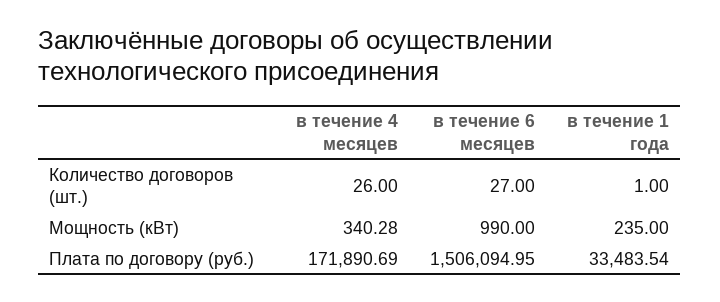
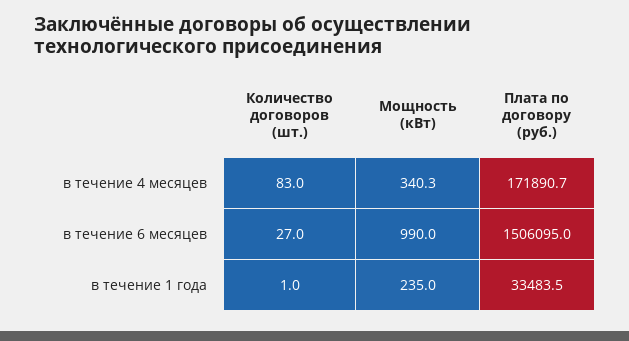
в течение 4 месяцев, Количество договоров (шт.): 26 -> 83

